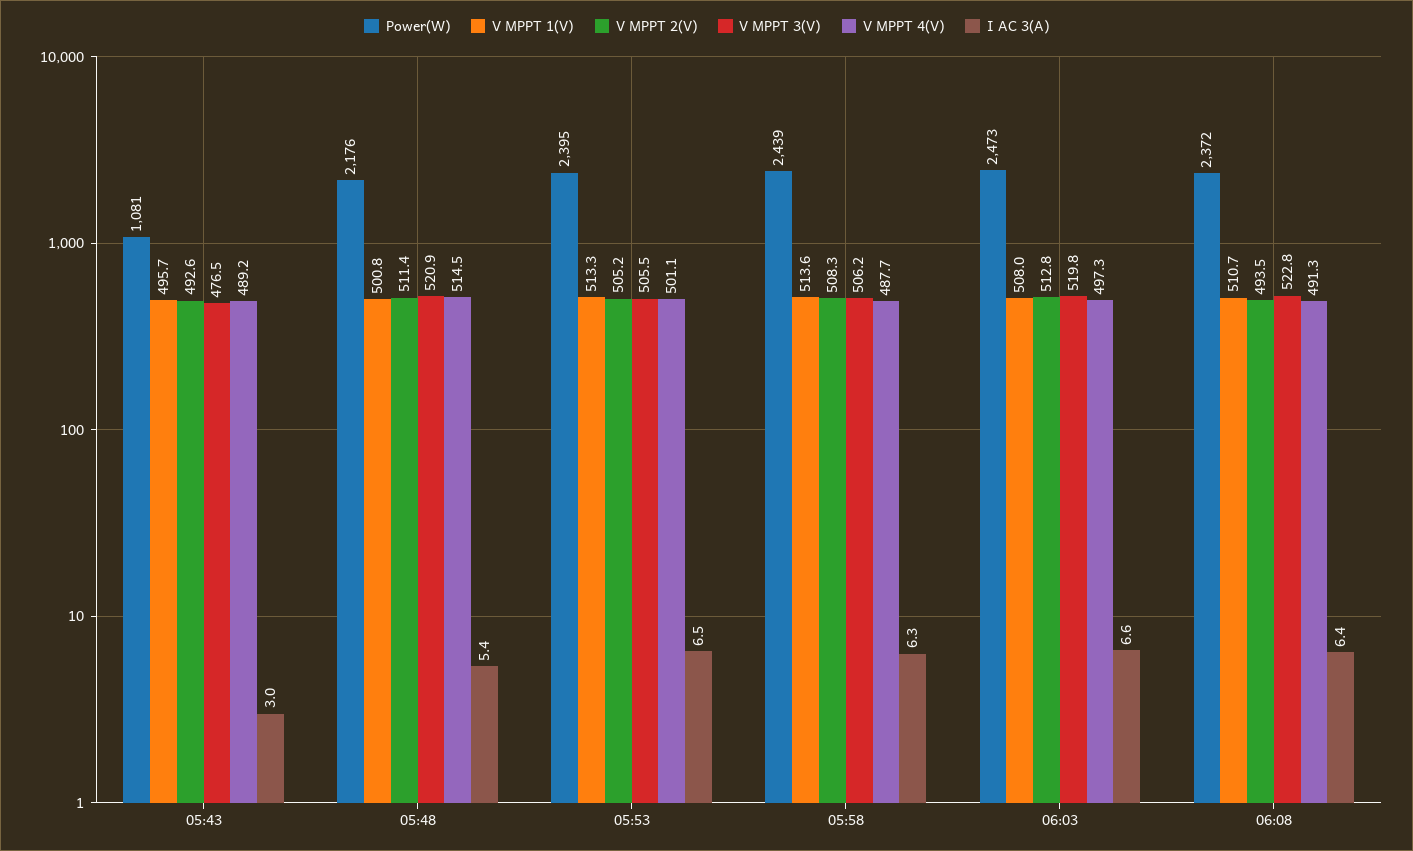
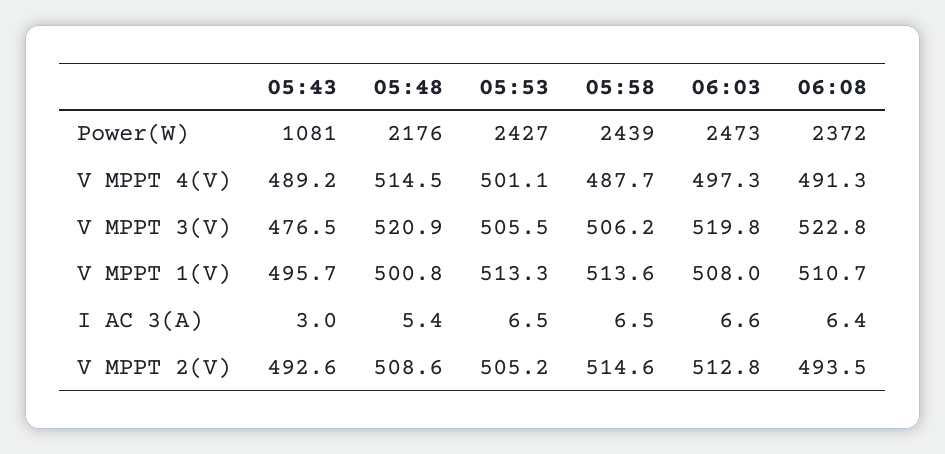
V MPPT 2(V), 05:48: 511.4 -> 508.6
Power(W), 05:53: 2395 -> 2427
V MPPT 2(V), 05:58: 508.3 -> 514.6
I AC 3(A), 05:58: 6.3 -> 6.5

